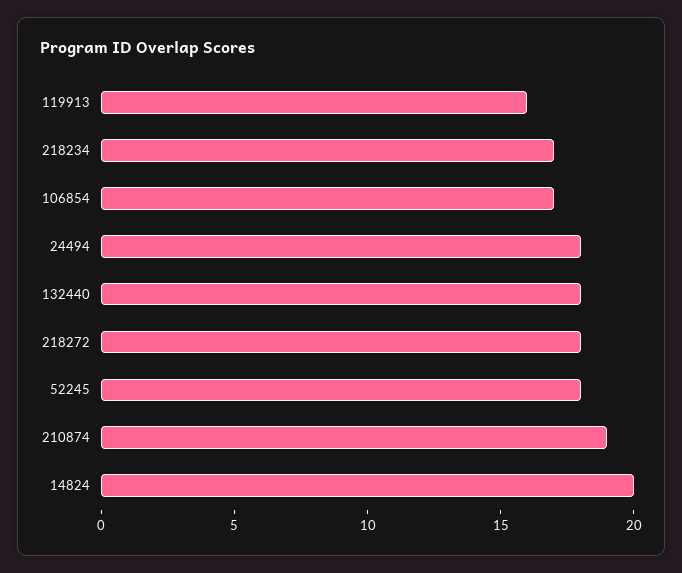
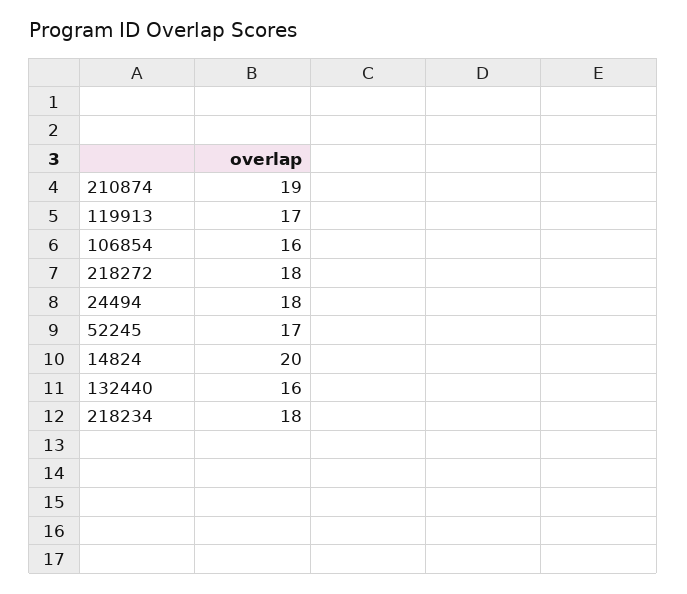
119913: 16 -> 17
218234: 17 -> 18
106854: 17 -> 16
132440: 18 -> 16
52245: 18 -> 17

